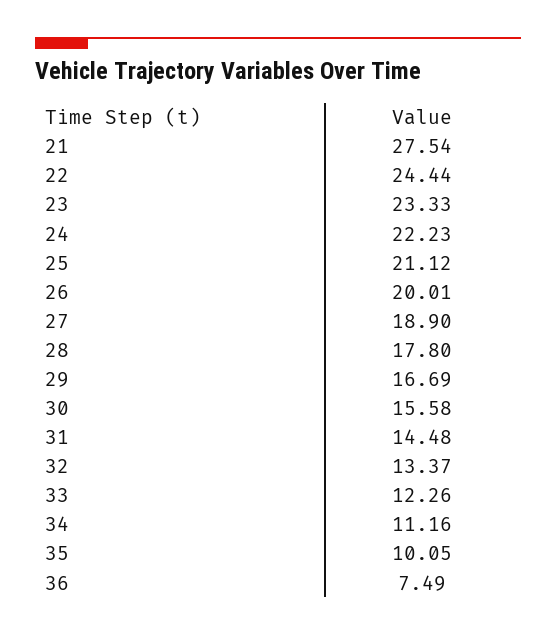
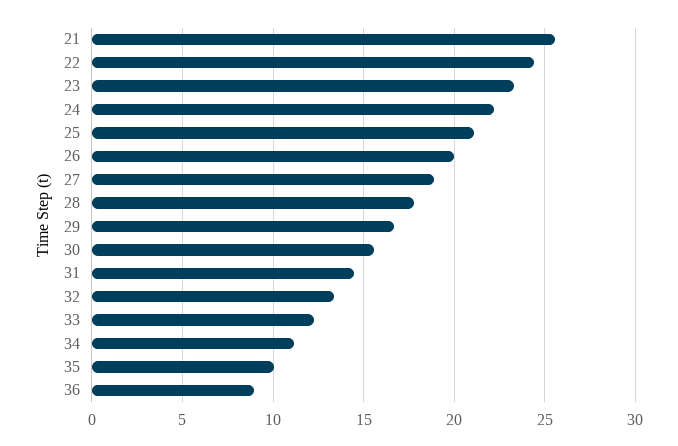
21: 27.54 -> 25.5
36: 7.49 -> 9

